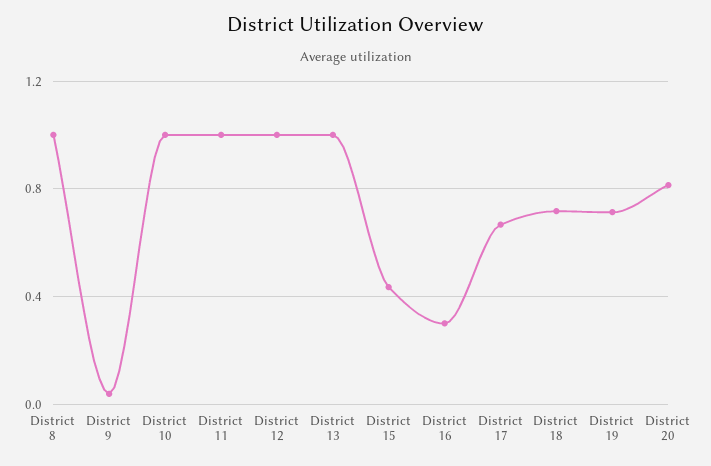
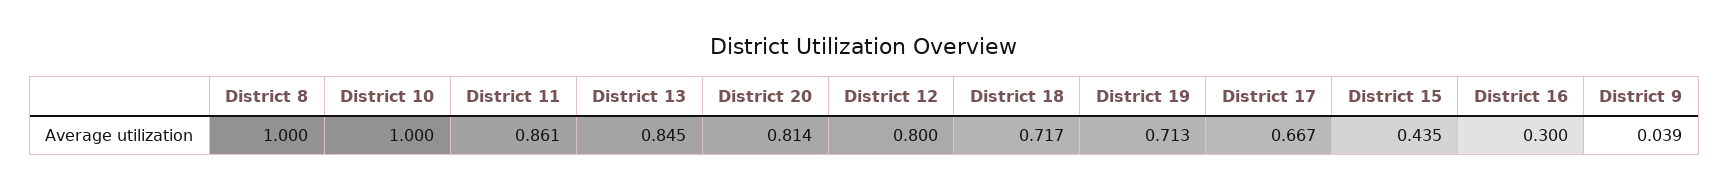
District 11: 1 -> 0.861
District 12: 1 -> 0.8
District 13: 1 -> 0.845

